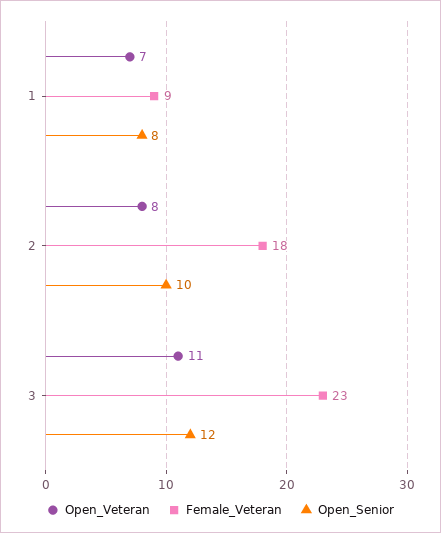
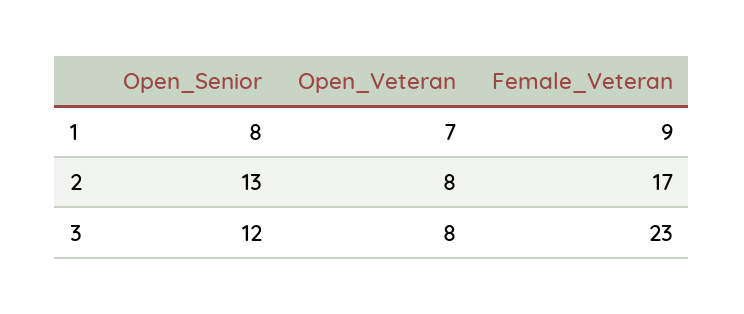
Female_Veteran, 2: 18 -> 17
Open_Senior, 2: 10 -> 13
Open_Veteran, 3: 11 -> 8

